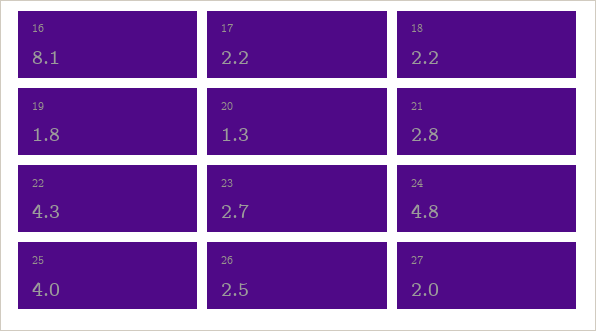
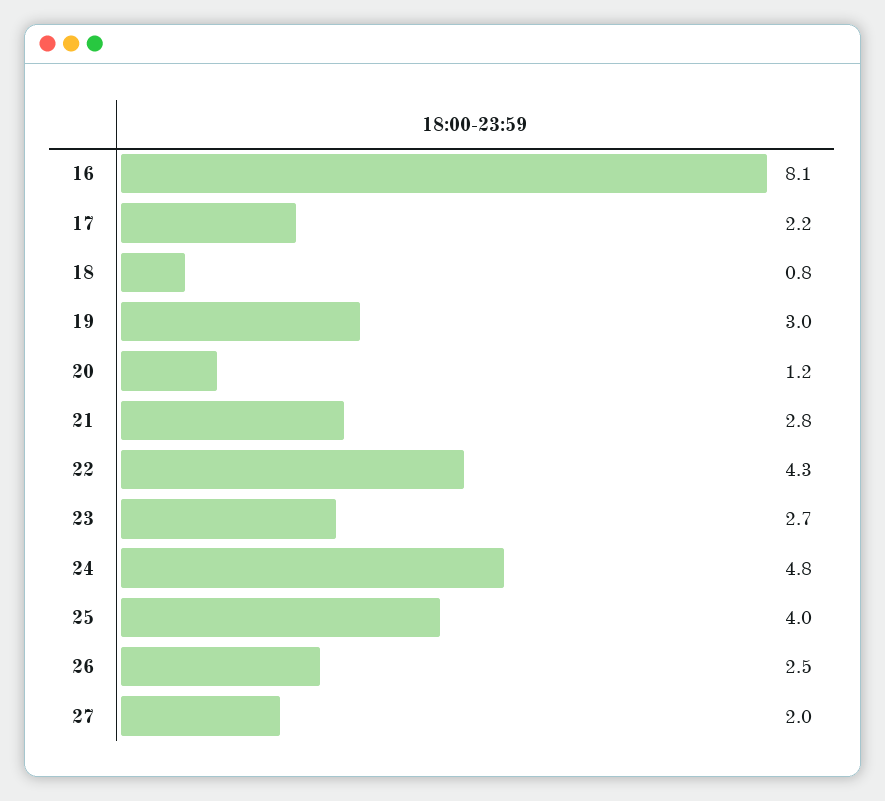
18: 2.2 -> 0.8
19: 1.8 -> 3
20: 1.3 -> 1.2

